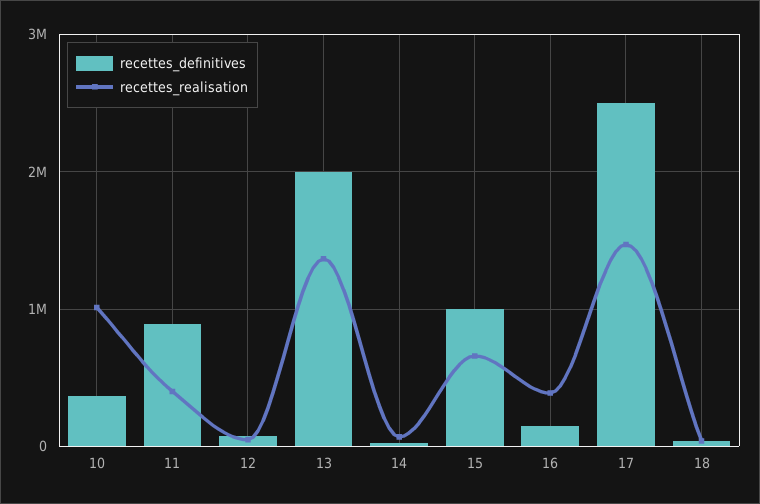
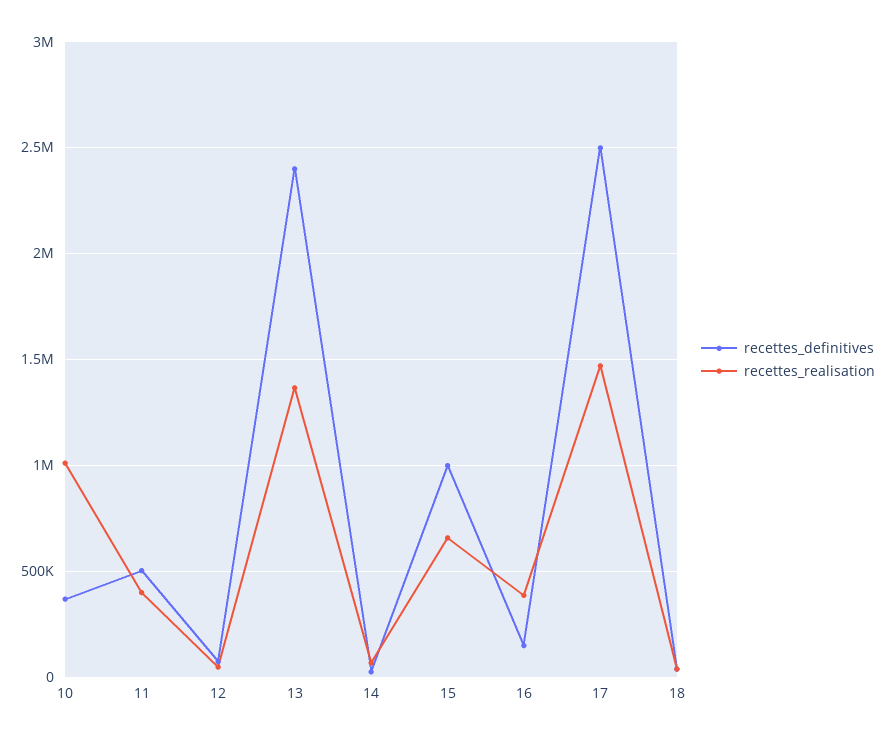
recettes_definitives, 11: 900000 -> 500000
recettes_definitives, 13: 2000000 -> 2400000

